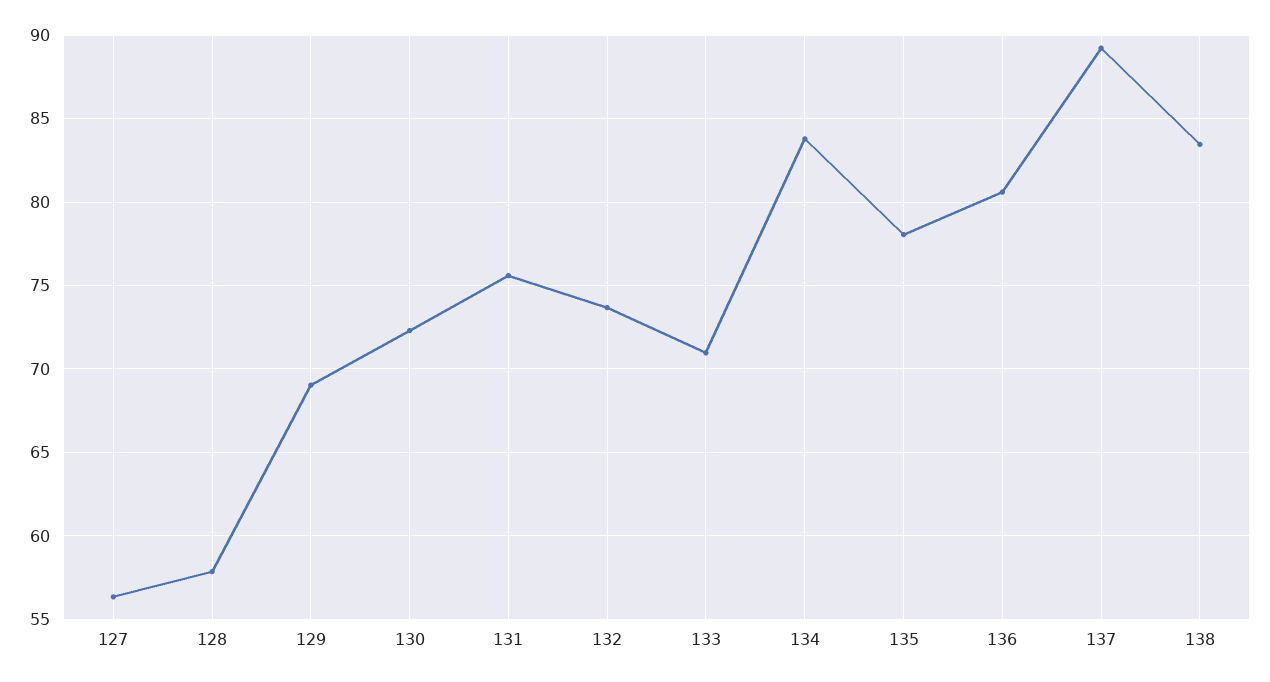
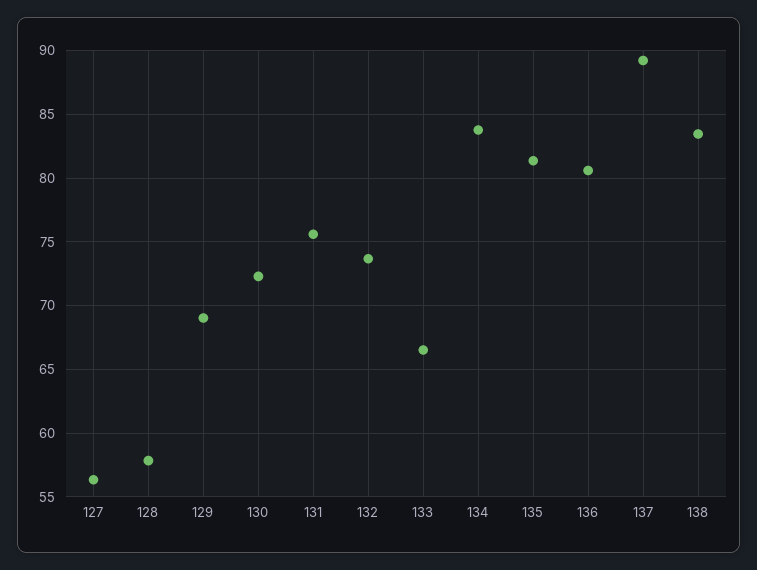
133: 71 -> 66.5
135: 78 -> 81.5

